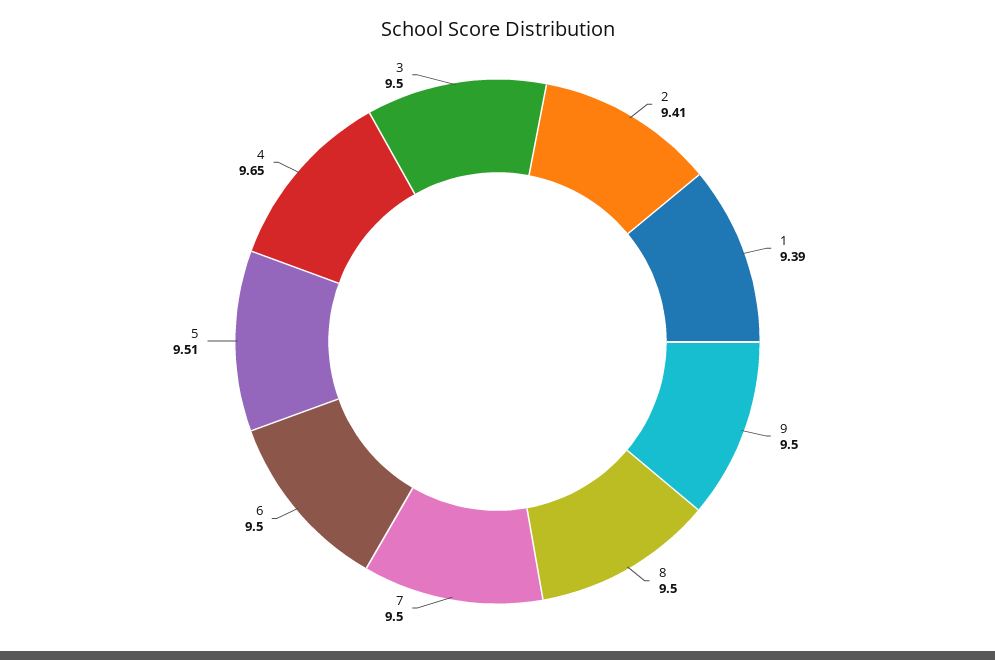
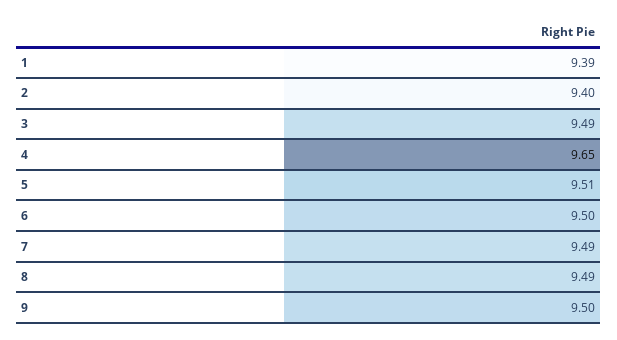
2: 9.41 -> 9.4
8: 9.5 -> 9.49
7: 9.5 -> 9.49
3: 9.5 -> 9.49

